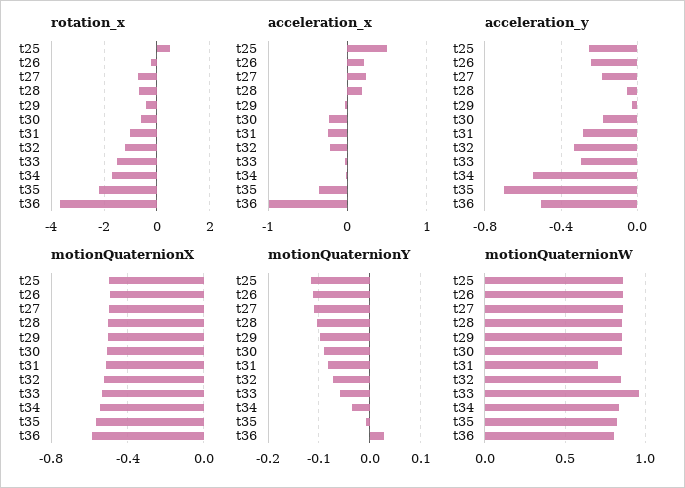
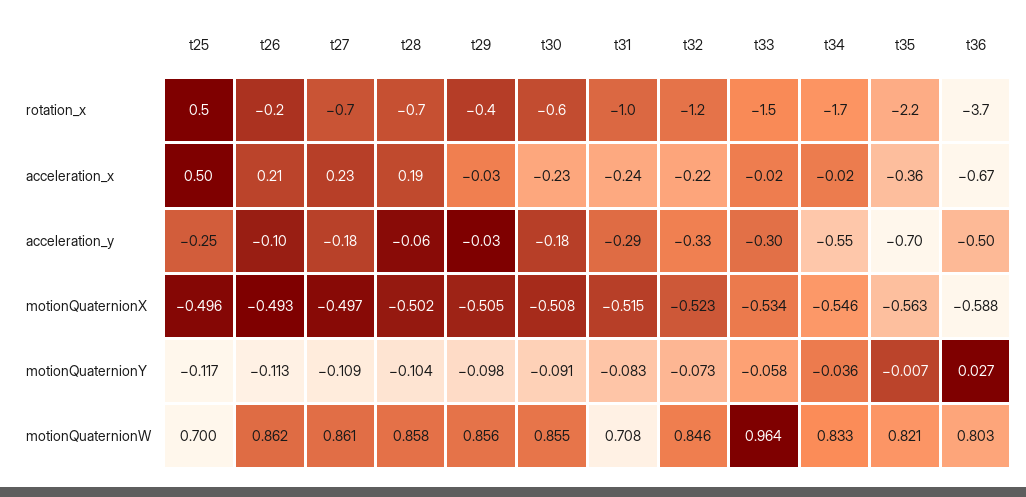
acceleration_x, t36: -1 -> -0.67
acceleration_y, t26: -0.25 -> -0.1
motionQuaternionW, t25: 0.85 -> 0.7

